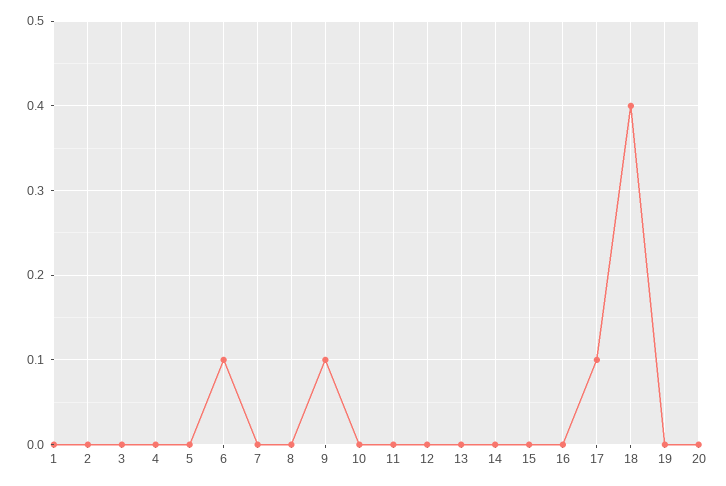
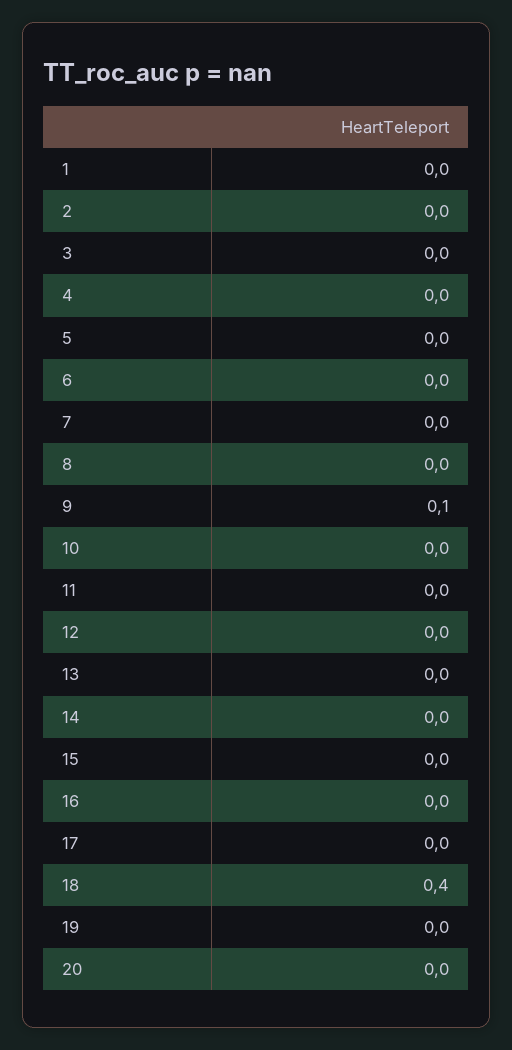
6: 0.1 -> 0
17: 0.1 -> 0

